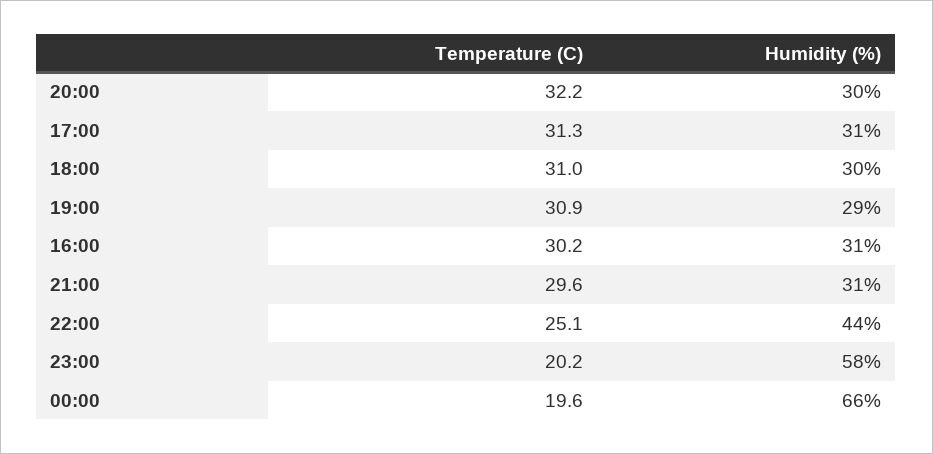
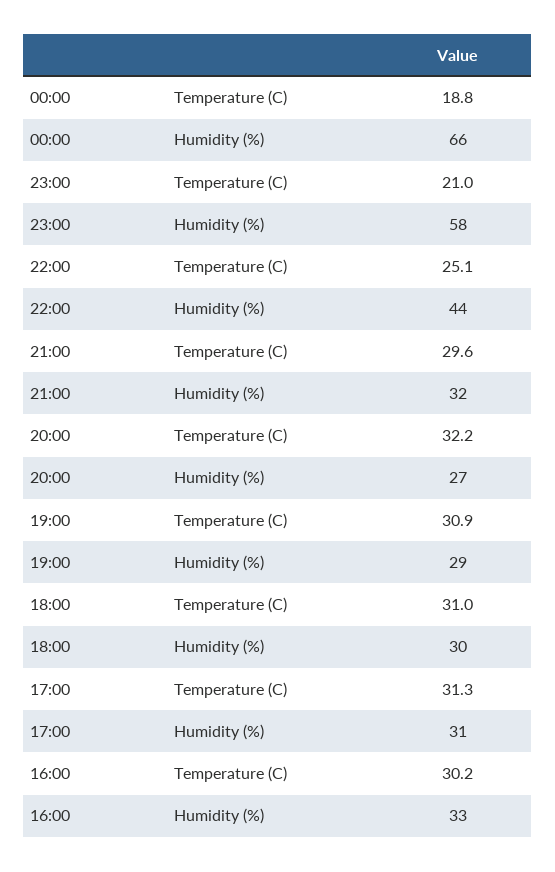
Humidity (%), 20:00: 30 -> 27
Humidity (%), 16:00: 31 -> 33
Humidity (%), 21:00: 31 -> 32
Temperature (C), 23:00: 20.2 -> 21
Temperature (C), 00:00: 19.6 -> 18.8

